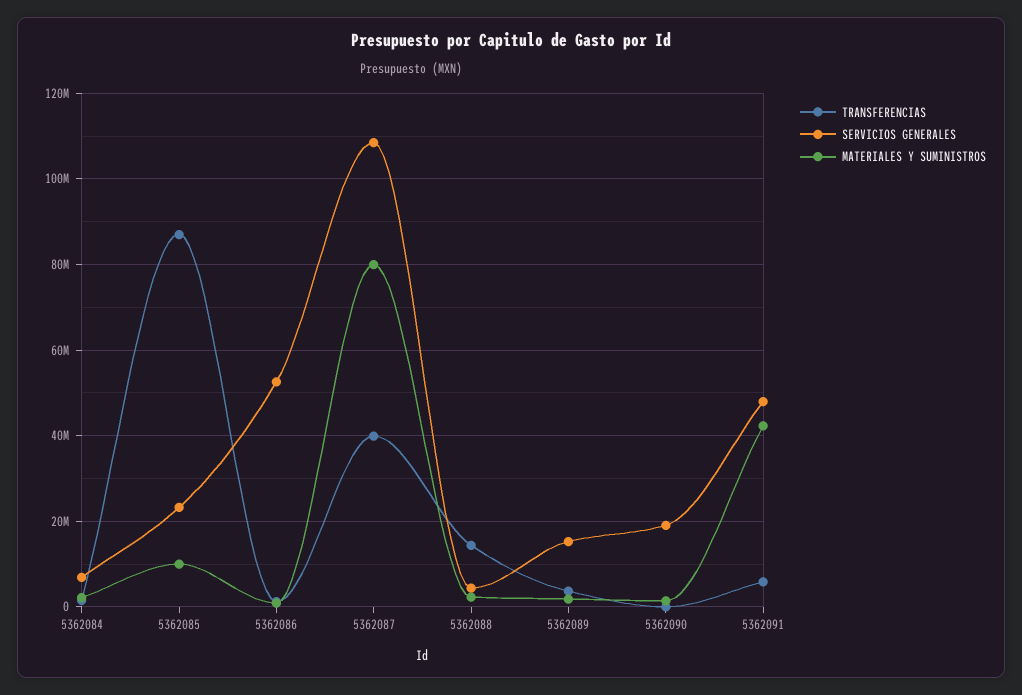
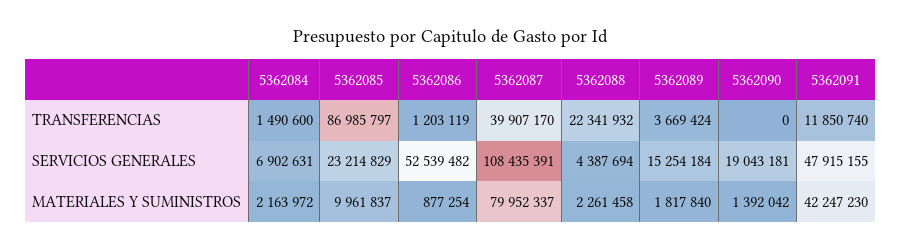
TRANSFERENCIAS, 5362088: 14000000 -> 22341932
TRANSFERENCIAS, 5362091: 6000000 -> 11850740

